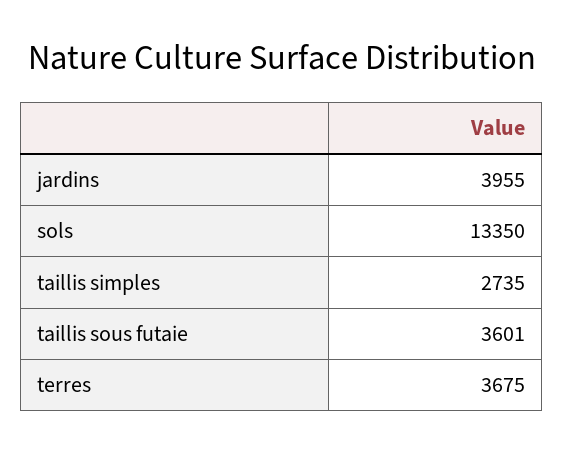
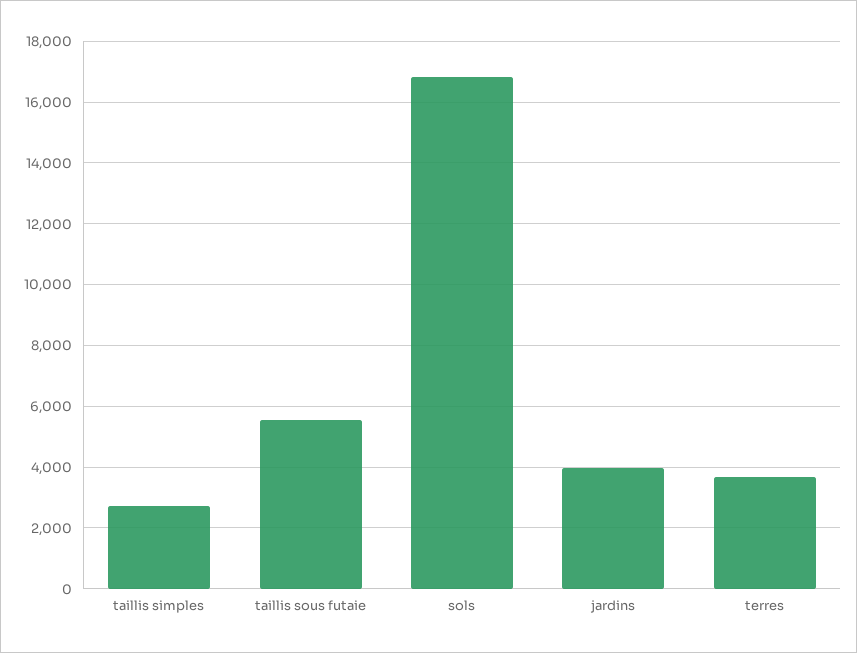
sols: 13350 -> 16800
taillis sous futaie: 3601 -> 5600

